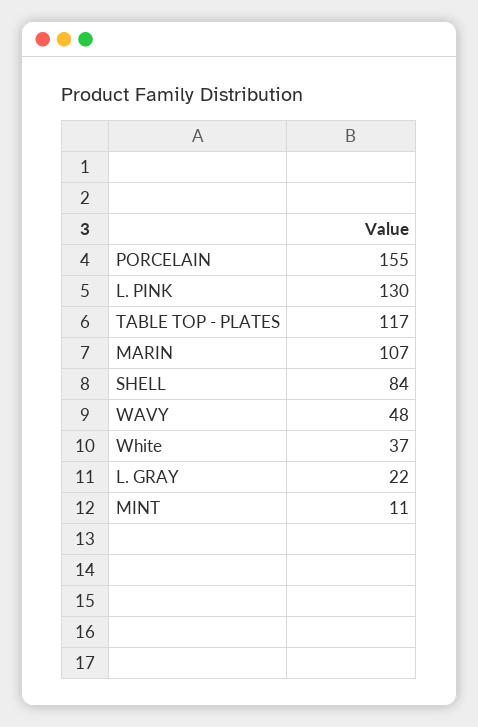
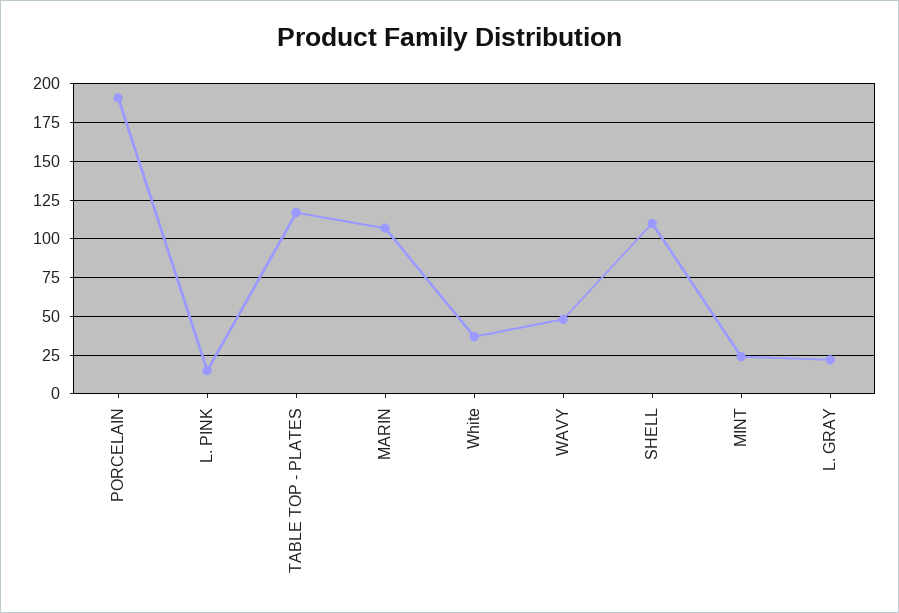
PORCELAIN: 155 -> 190
L. PINK: 130 -> 15
SHELL: 84 -> 110
MINT: 11 -> 25

